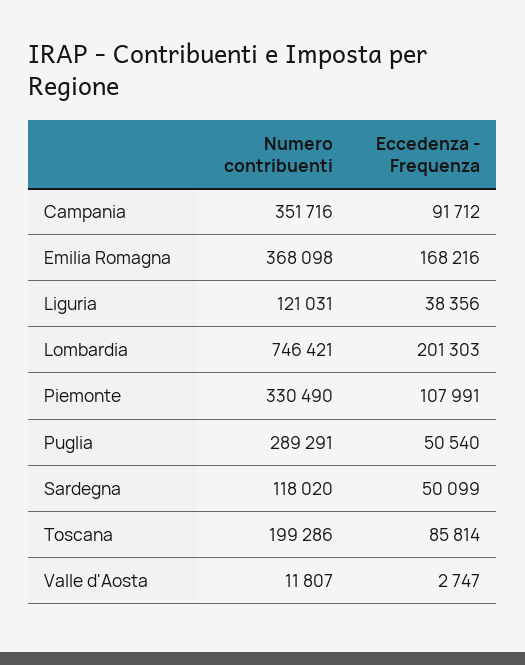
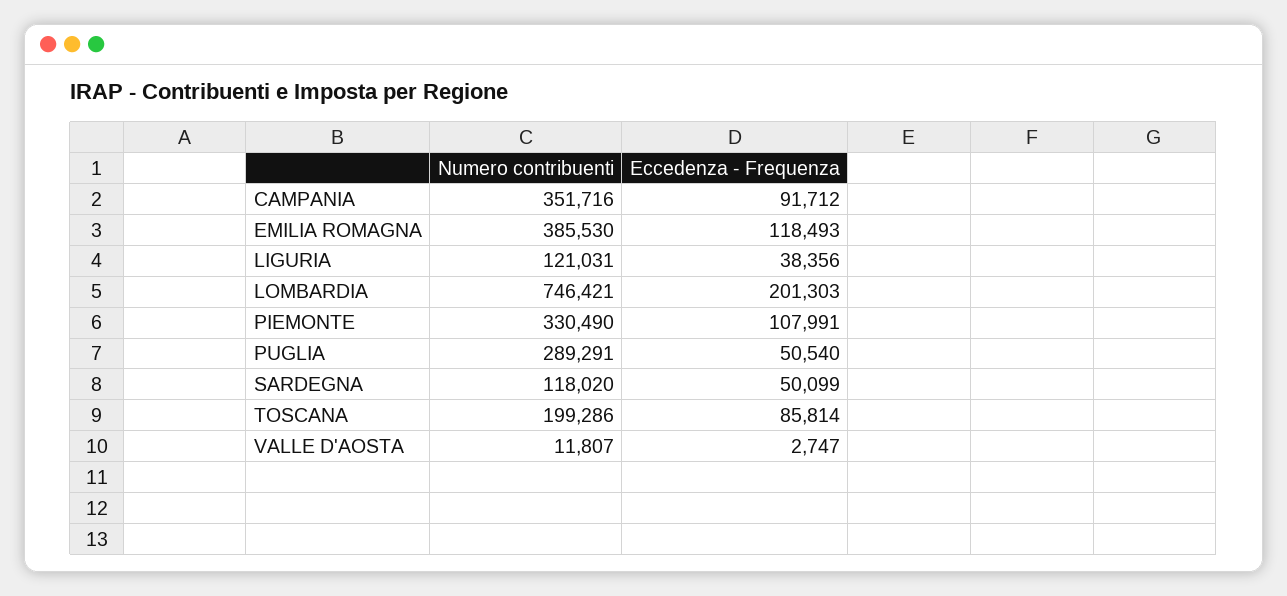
Numero contribuenti, Emilia Romagna: 368098 -> 385530
Eccedenza - Frequenza, Emilia Romagna: 168216 -> 118493

